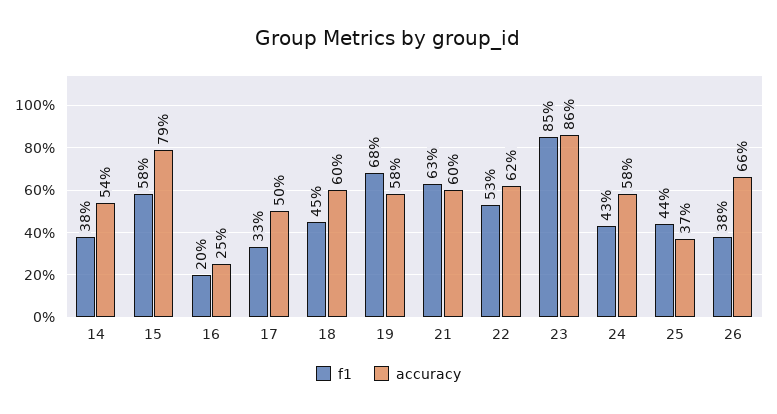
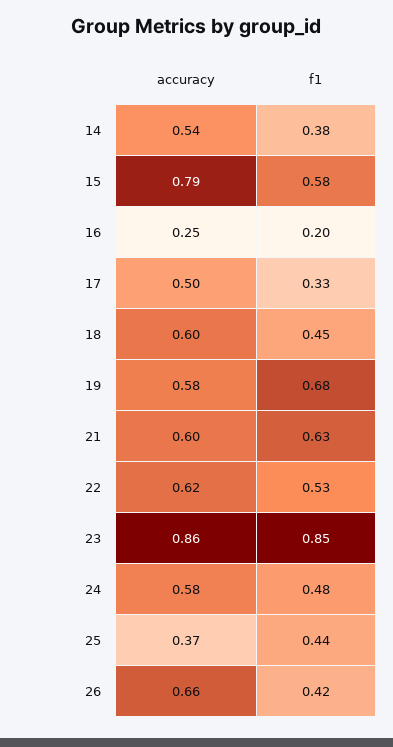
f1, 24: 0.43 -> 0.48
f1, 26: 0.38 -> 0.42

